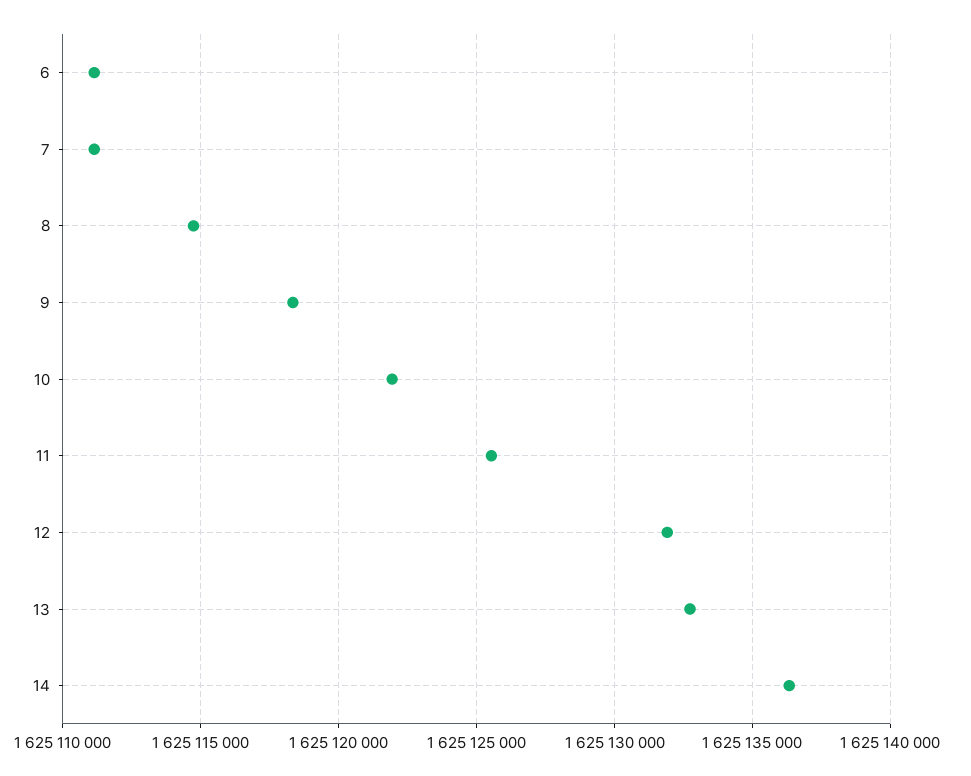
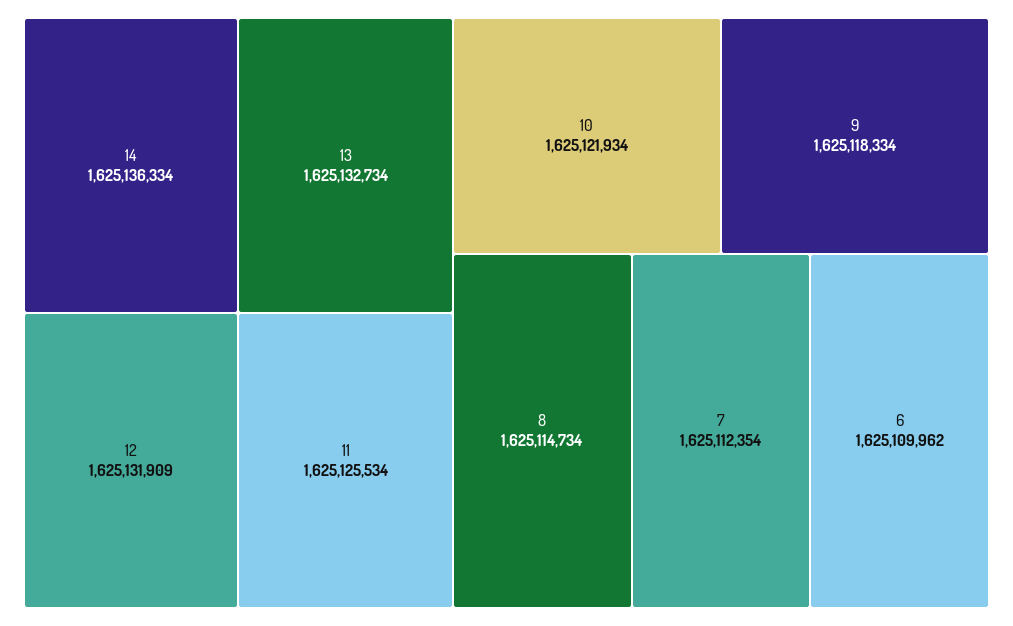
6: 1625111000 -> 1625109962
7: 1625111000 -> 1625112354

